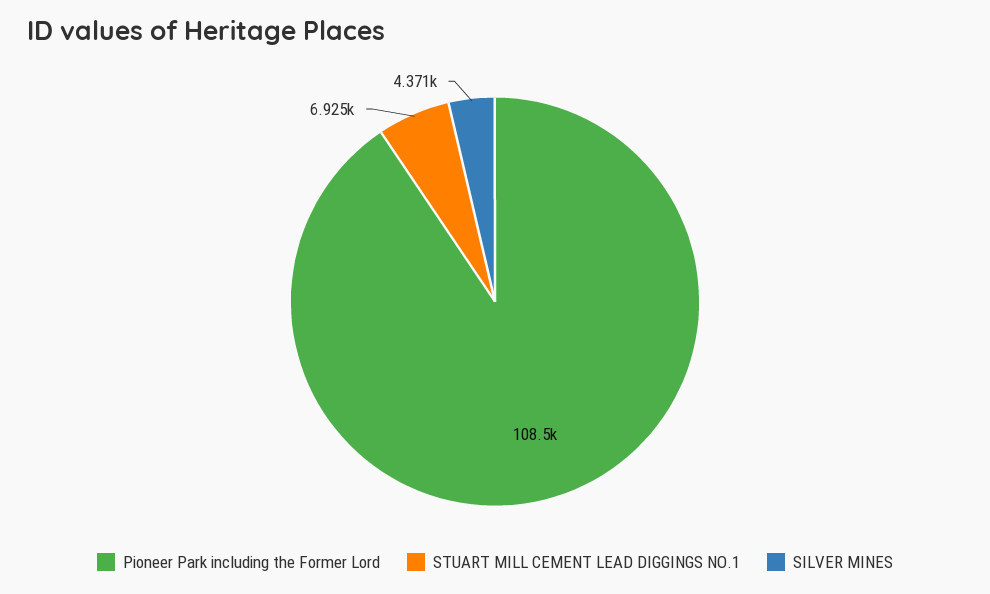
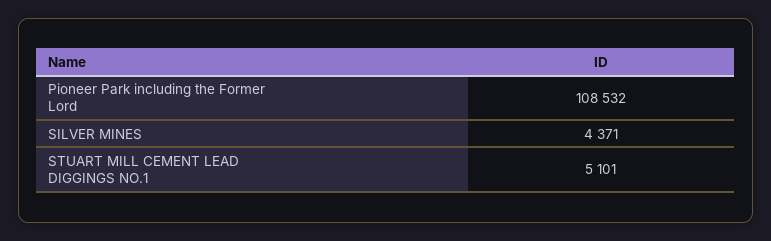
STUART MILL CEMENT LEAD DIGGINGS NO.1: 6925 -> 5101

